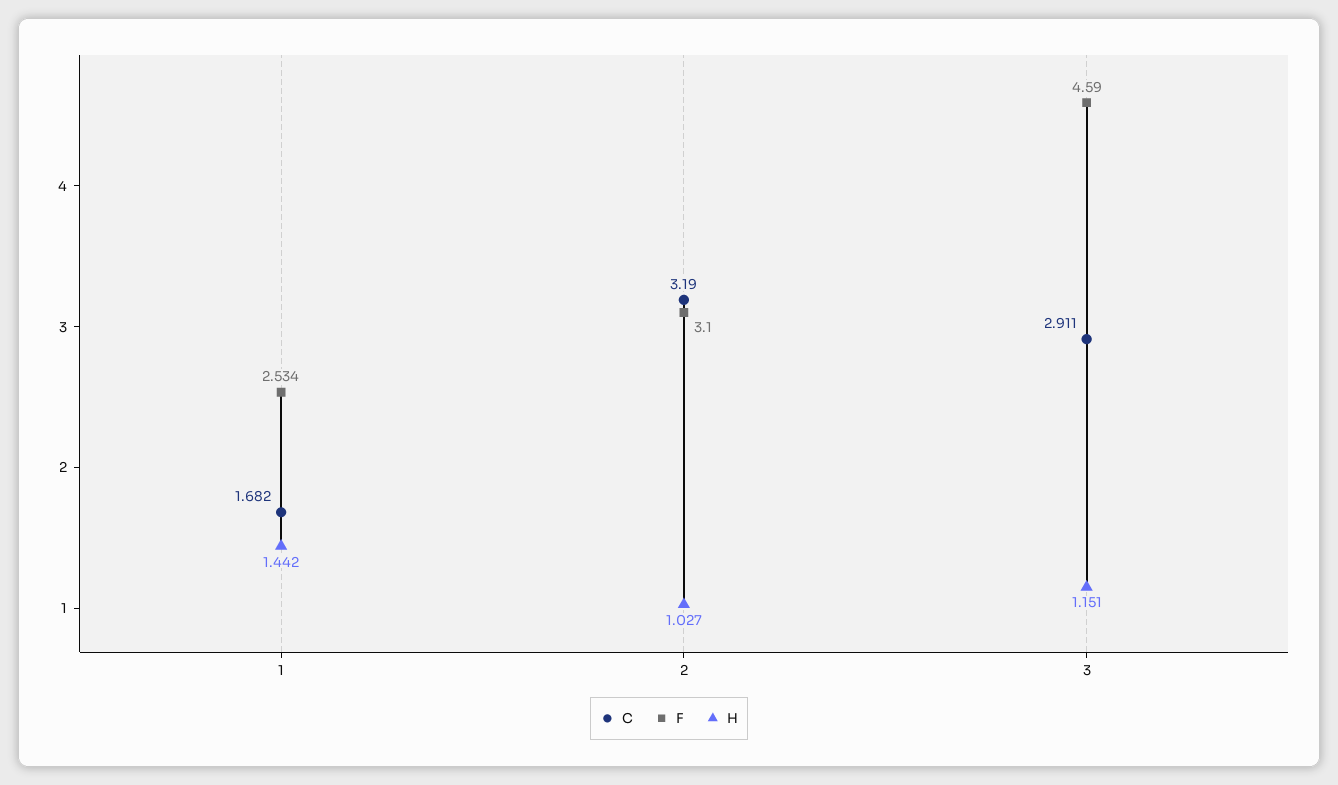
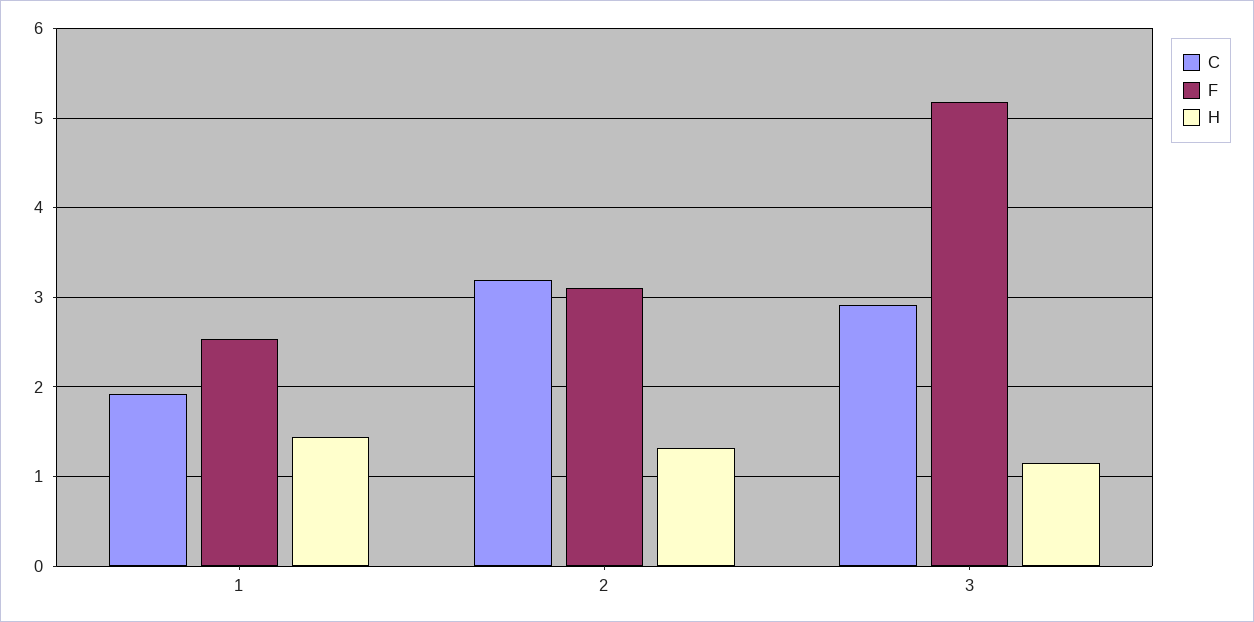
C, 1: 1.682 -> 1.9
H, 2: 1.027 -> 1.3
F, 3: 4.59 -> 5.2

